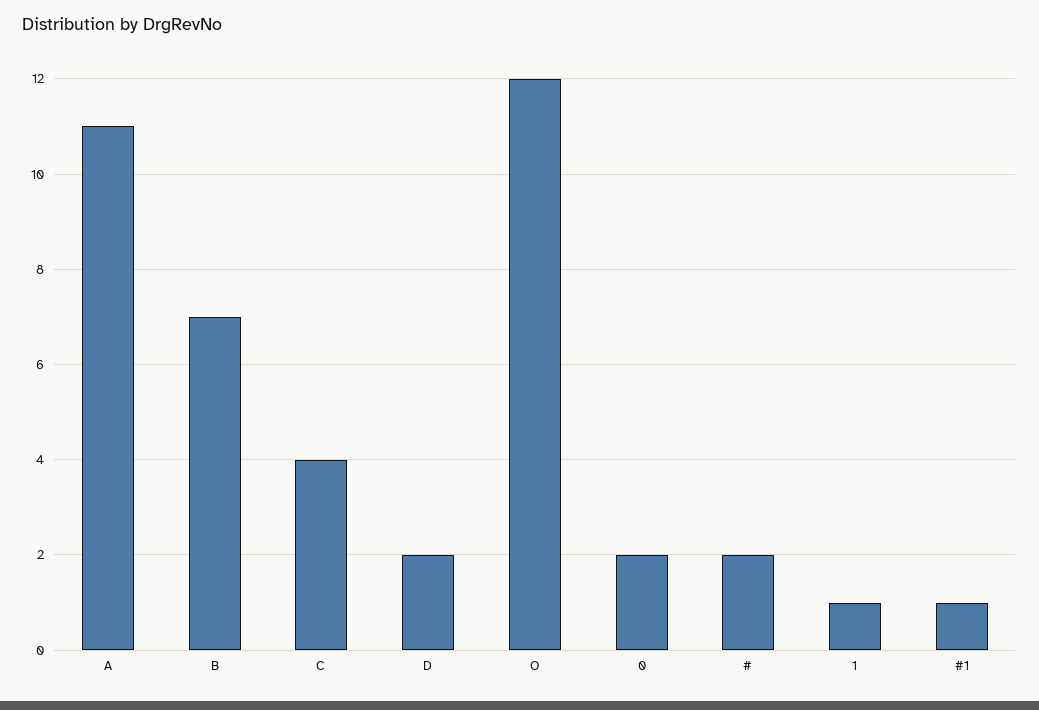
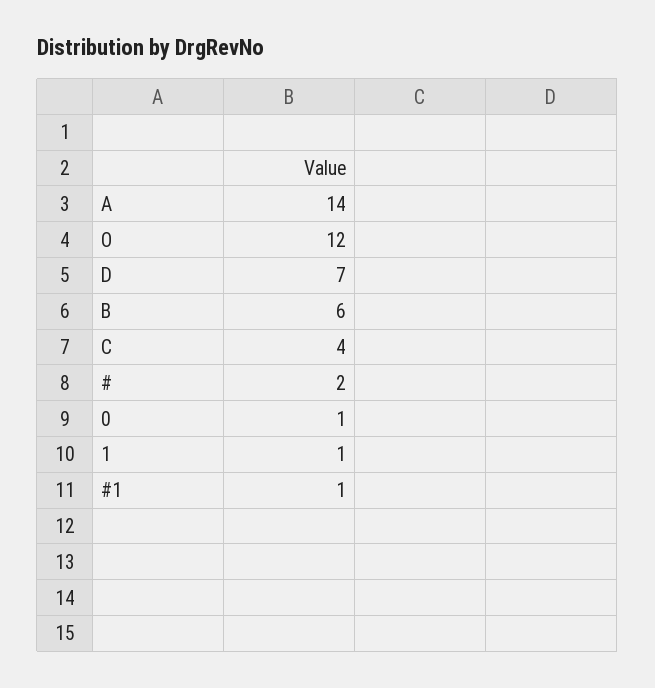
A: 11 -> 14
B: 7 -> 6
D: 2 -> 7
0: 2 -> 1

